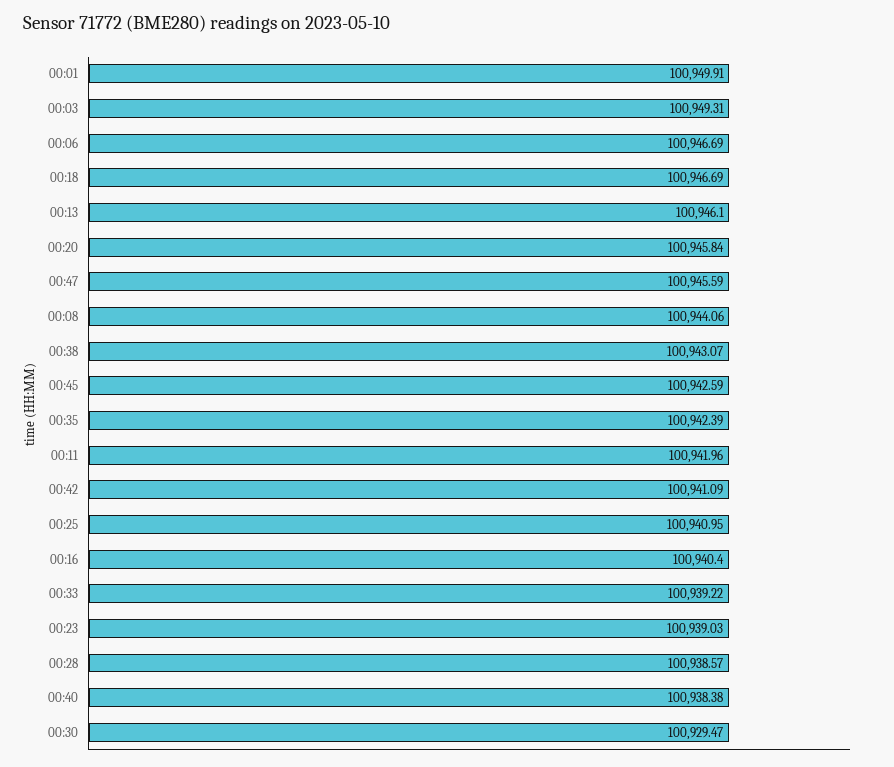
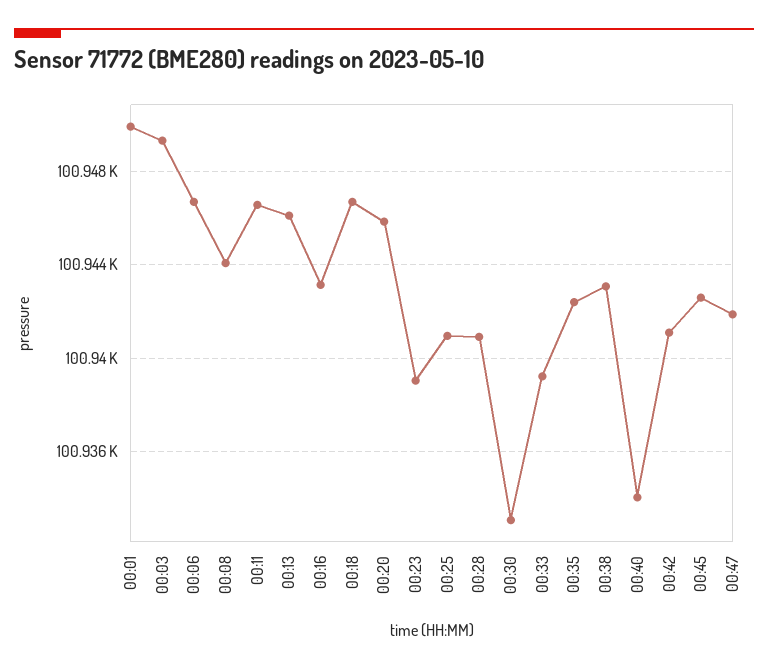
00:47: 100945.59 -> 100942
00:11: 100941.96 -> 100946.5
00:16: 100940.4 -> 100943
00:28: 100938.57 -> 100941
00:40: 100938.38 -> 100934
00:30: 100929.47 -> 100933

